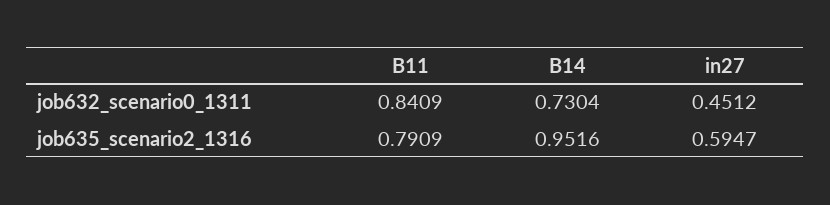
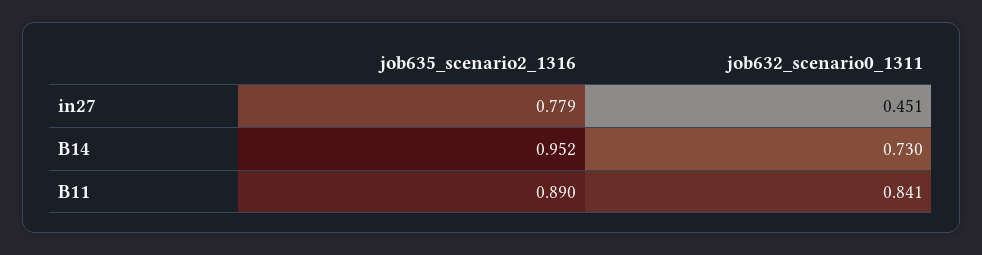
B11, job635_scenario2_1316: 0.7909 -> 0.89
in27, job635_scenario2_1316: 0.5947 -> 0.779

